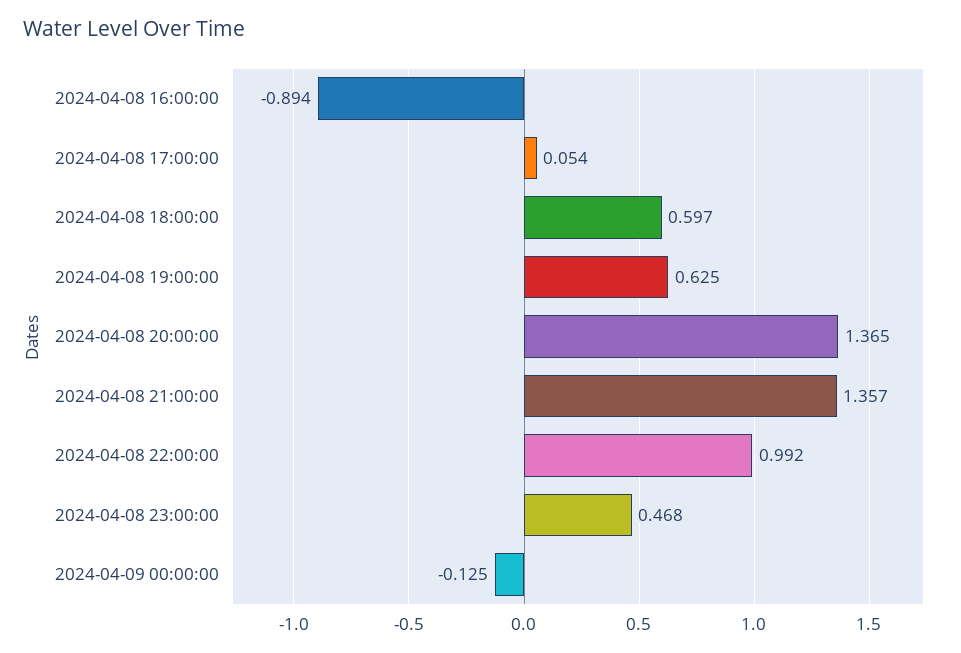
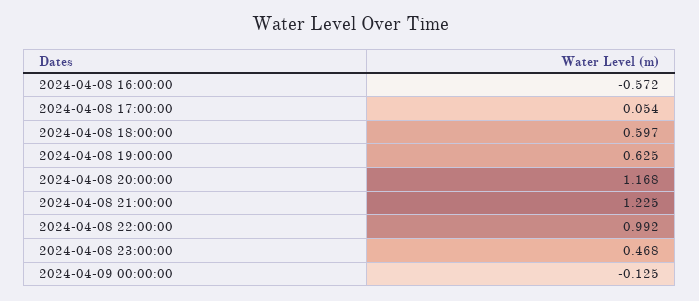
2024-04-08 16:00:00: -0.894 -> -0.572
2024-04-08 20:00:00: 1.365 -> 1.168
2024-04-08 21:00:00: 1.357 -> 1.225

